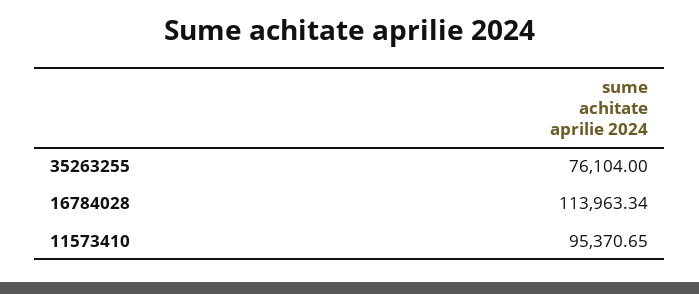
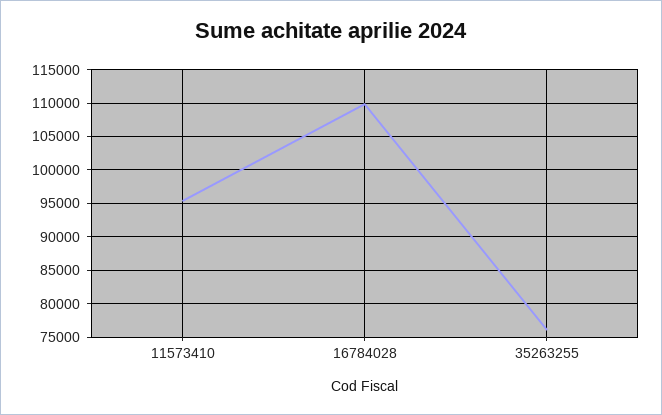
16784028: 113963.34 -> 110000

